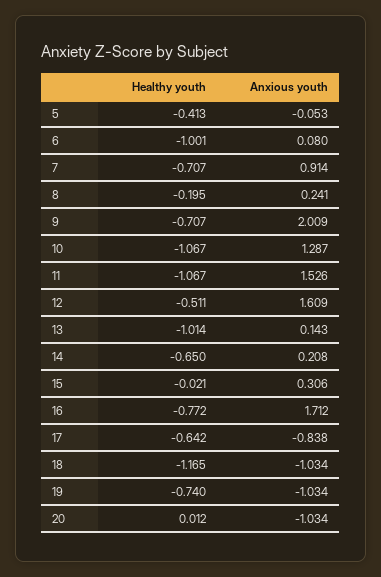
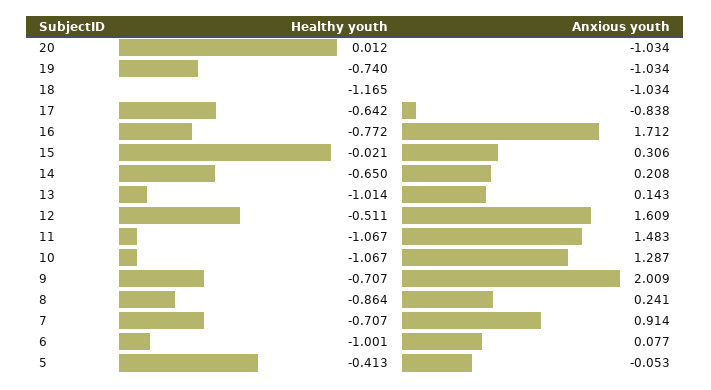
Anxious youth, 6: 0.08 -> 0.077
Healthy youth, 8: -0.195 -> -0.864
Anxious youth, 11: 1.526 -> 1.483

